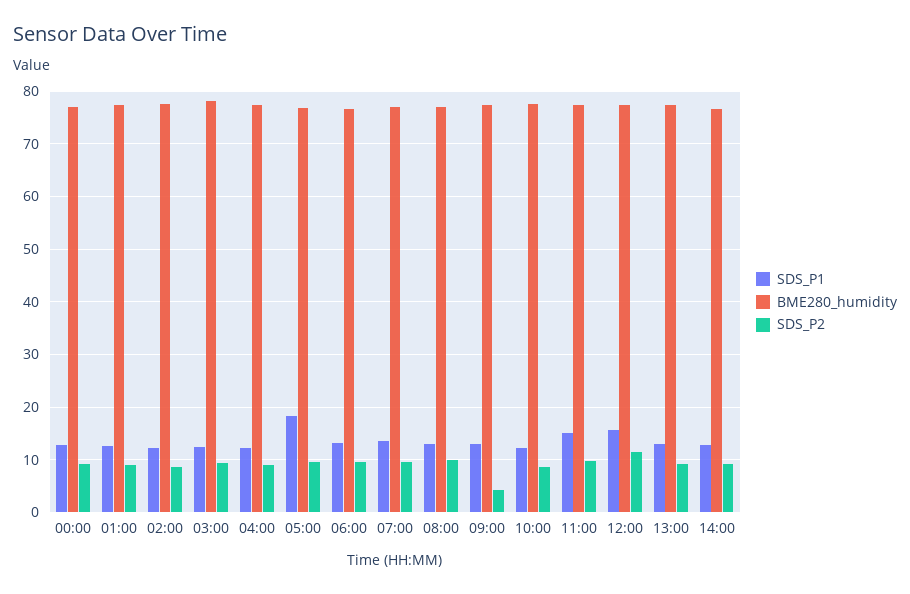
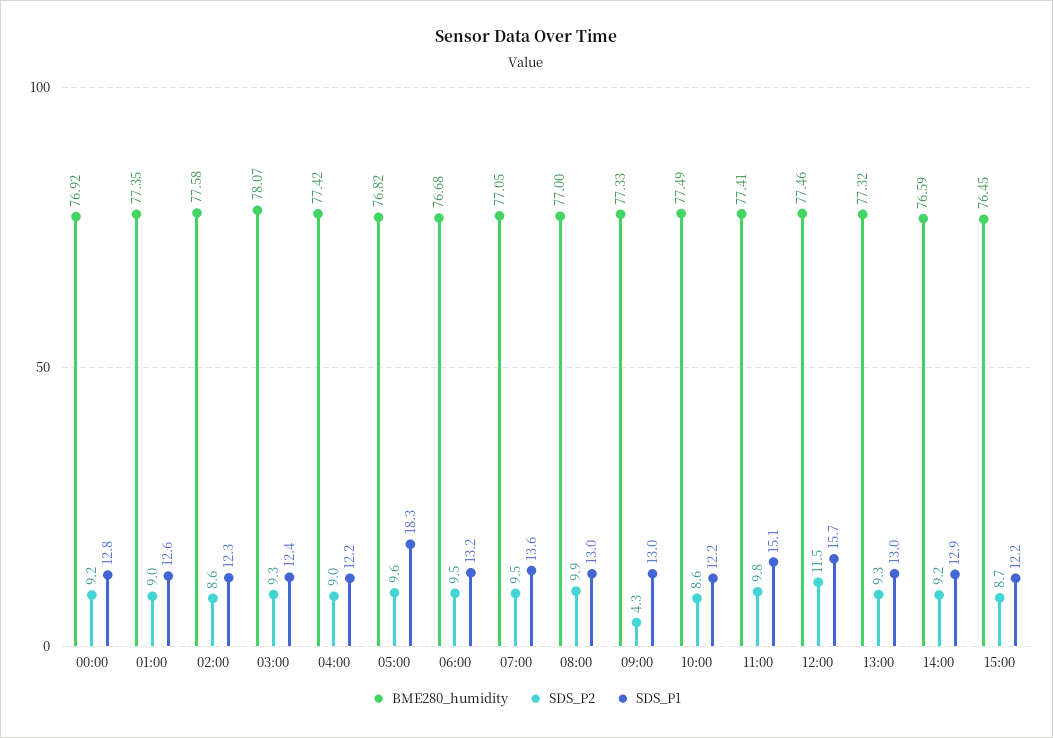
BME280_humidity, 15:00: none -> 76.45
SDS_P2, 15:00: none -> 8.7
SDS_P1, 15:00: none -> 12.2

